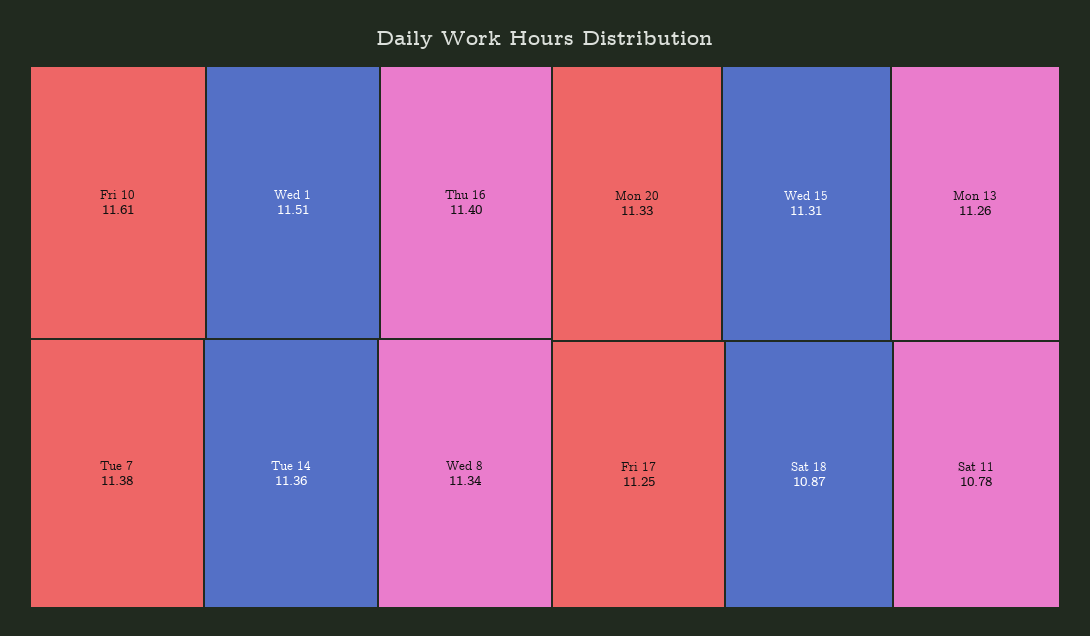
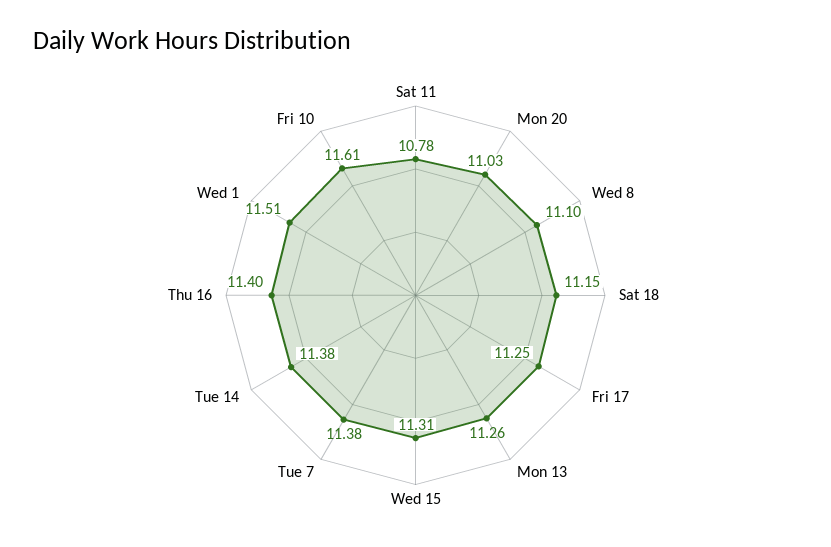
Tue 14: 11.36 -> 11.38
Wed 8: 11.34 -> 11.1
Mon 20: 11.33 -> 11.03
Sat 18: 10.87 -> 11.15

